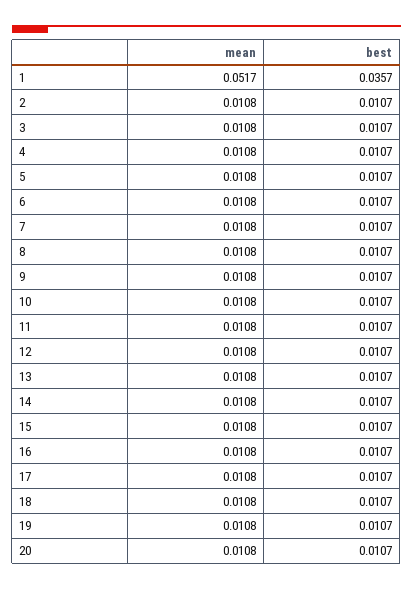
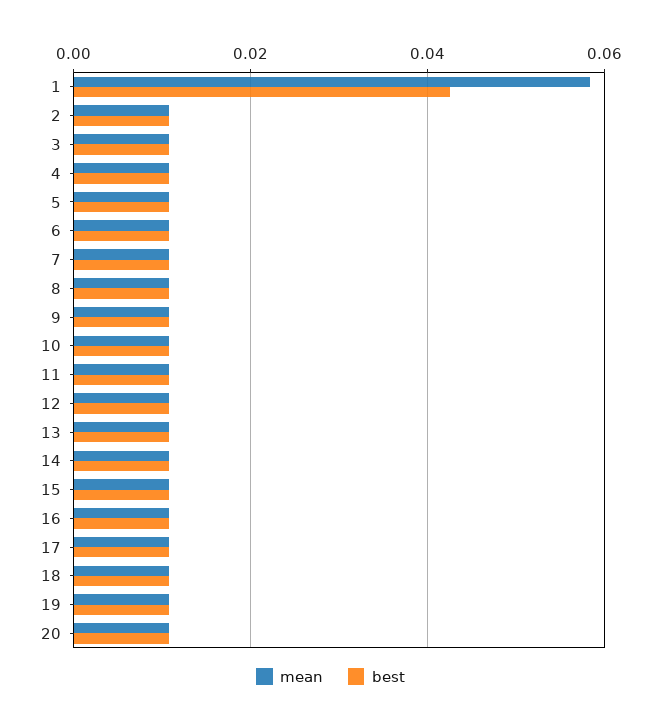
mean, 1: 0.0517 -> 0.058
best, 1: 0.0357 -> 0.042

